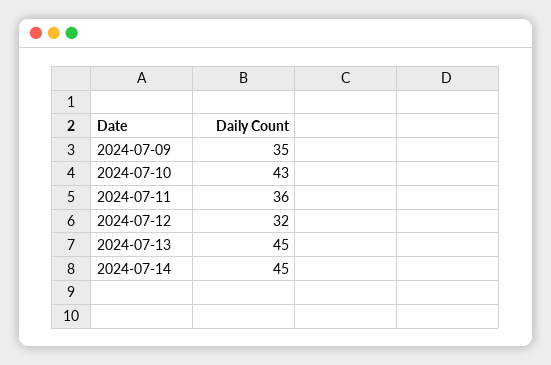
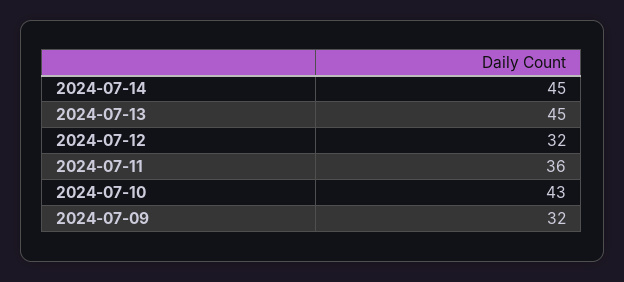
2024-07-09: 35 -> 32

